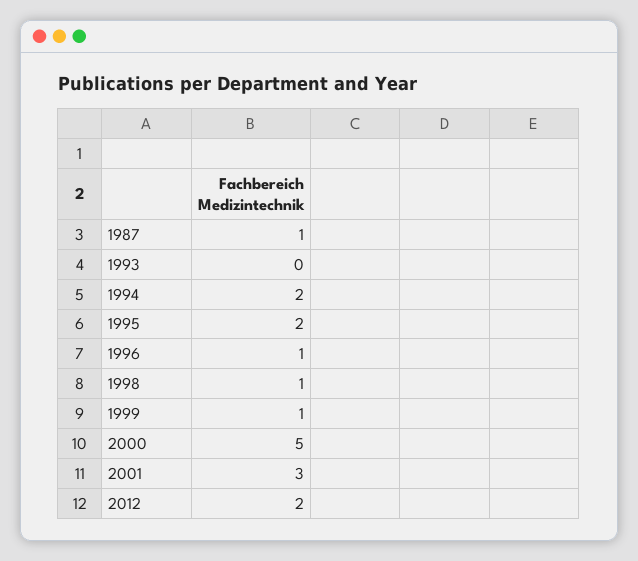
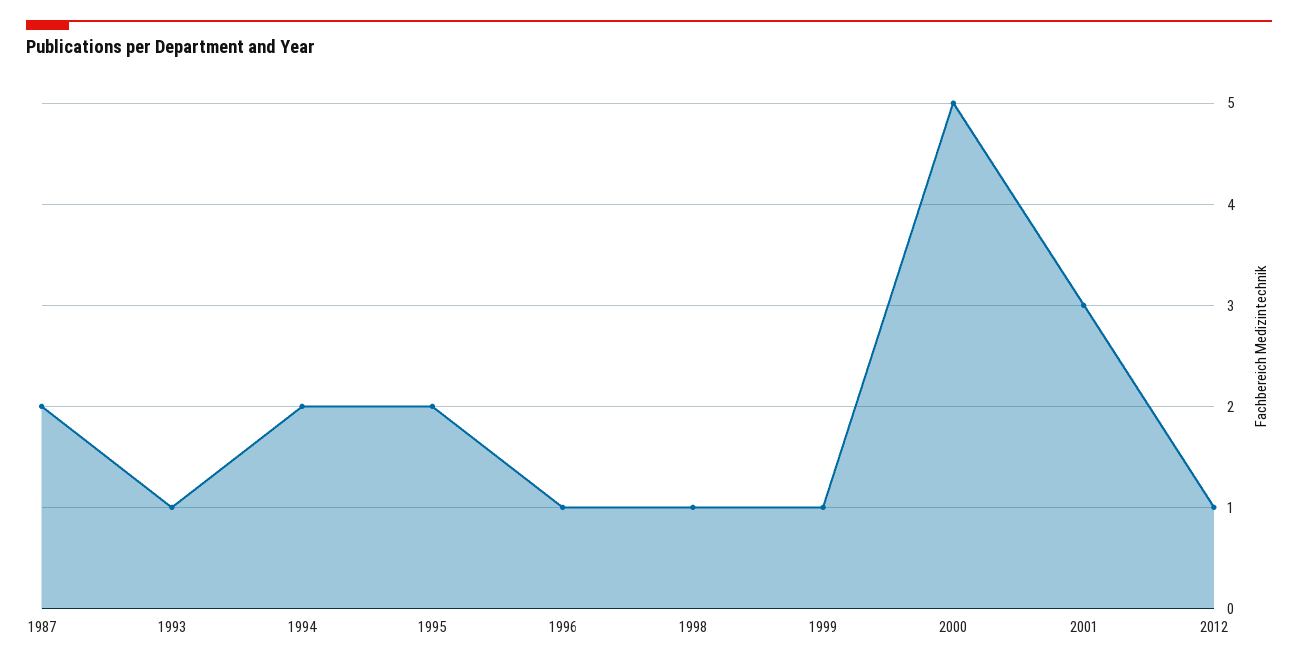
1987: 1 -> 2
1993: 0 -> 1
2012: 2 -> 1

